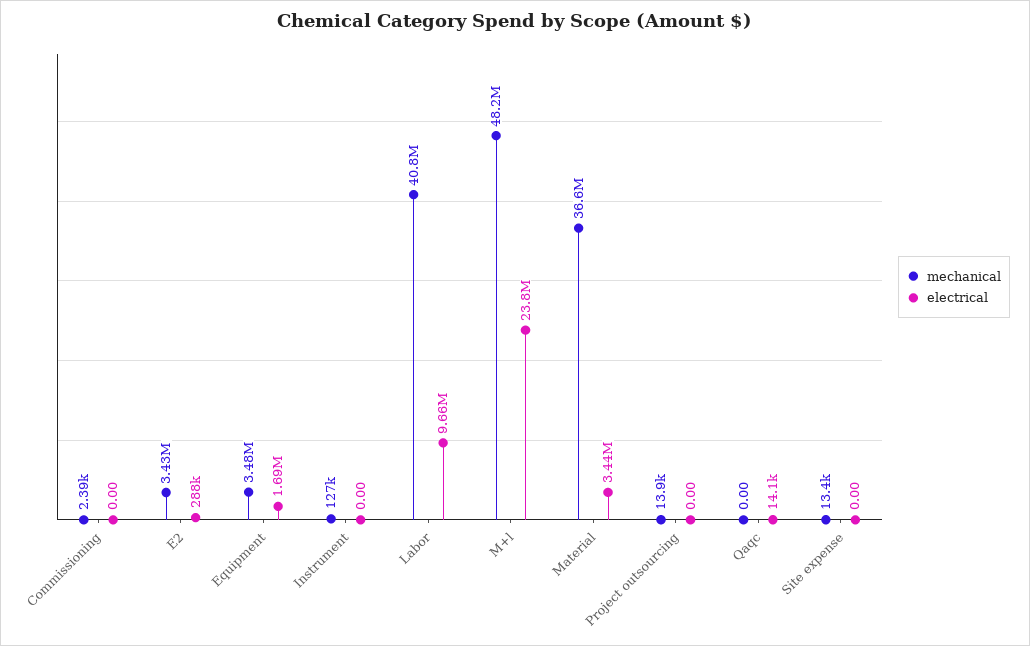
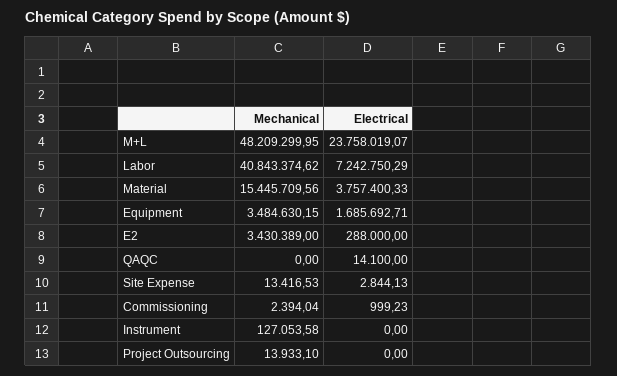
electrical, Commissioning: 0 -> 999.23
electrical, Labor: 9660000 -> 7242750.29
mechanical, Material: 36600000 -> 15445709.56
electrical, Material: 3440000 -> 3757400.33
electrical, Site expense: 0 -> 2844.13

